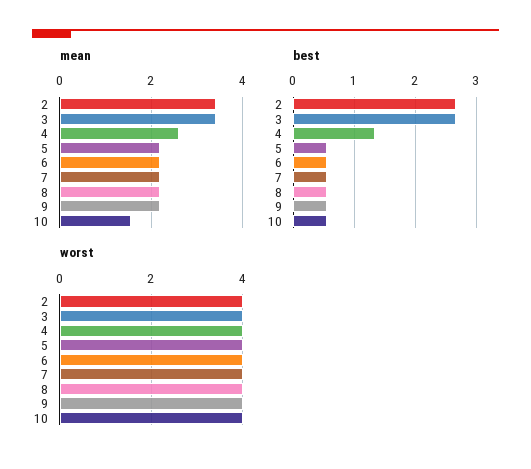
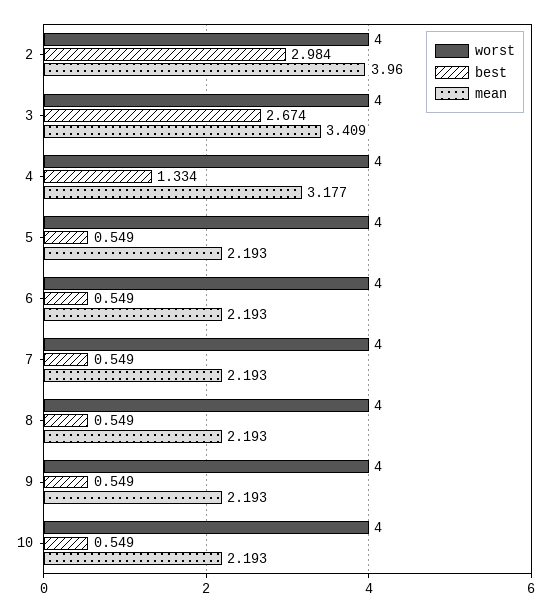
mean, 2: 3.4 -> 3.96
mean, 4: 2.6 -> 3.177
mean, 10: 1.6 -> 2.193
best, 2: 2.7 -> 2.984

